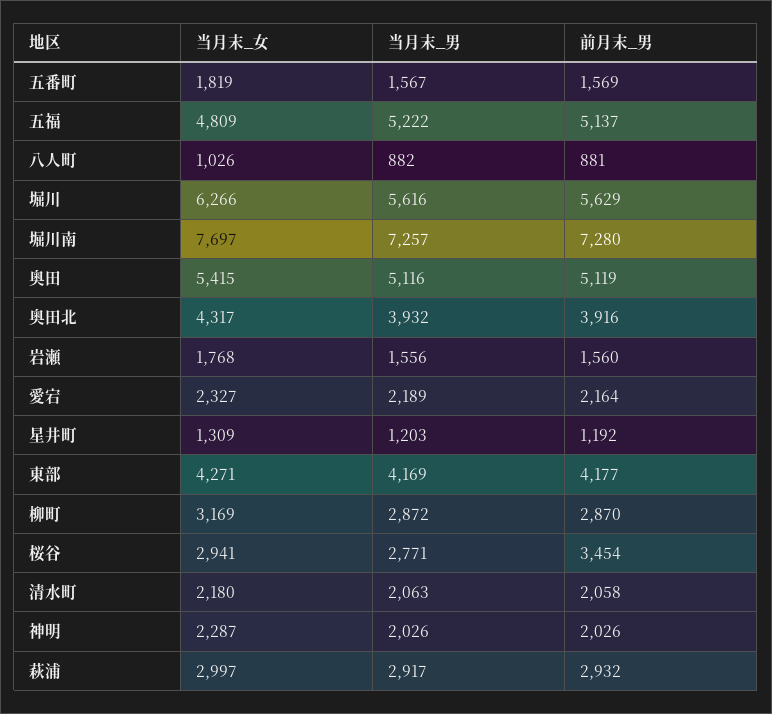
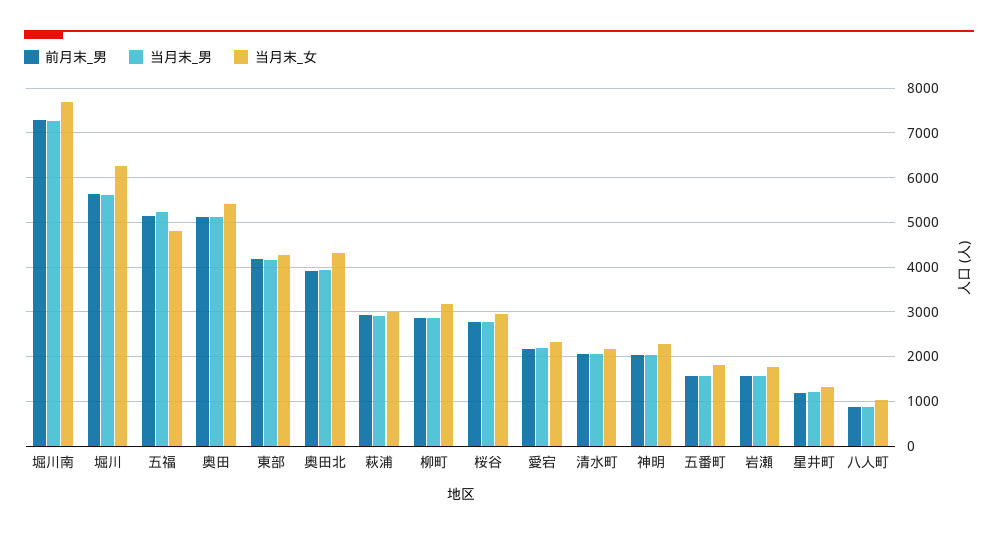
前月末_男, 桜谷: 3454 -> 2800

